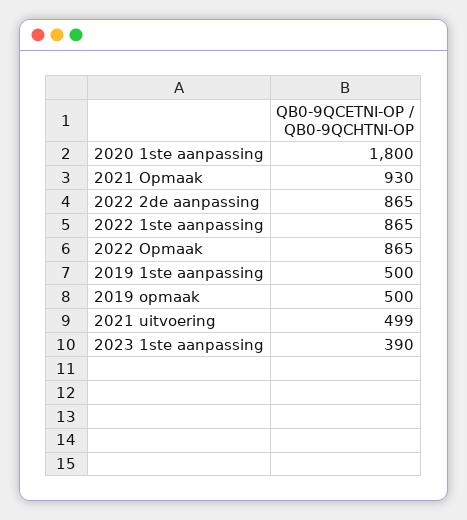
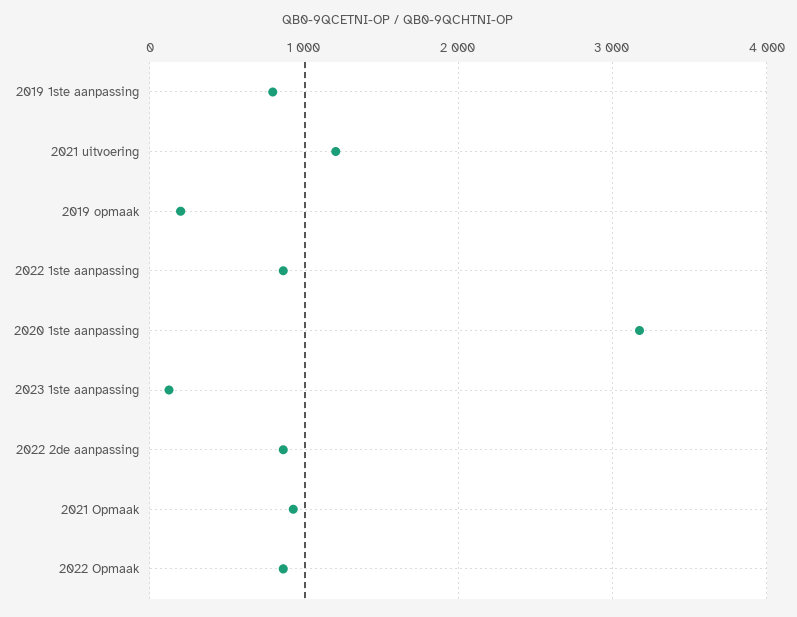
2020 1ste aanpassing: 1800 -> 3200
2019 1ste aanpassing: 500 -> 800
2019 opmaak: 500 -> 200
2021 uitvoering: 499 -> 1200
2023 1ste aanpassing: 390 -> 100

